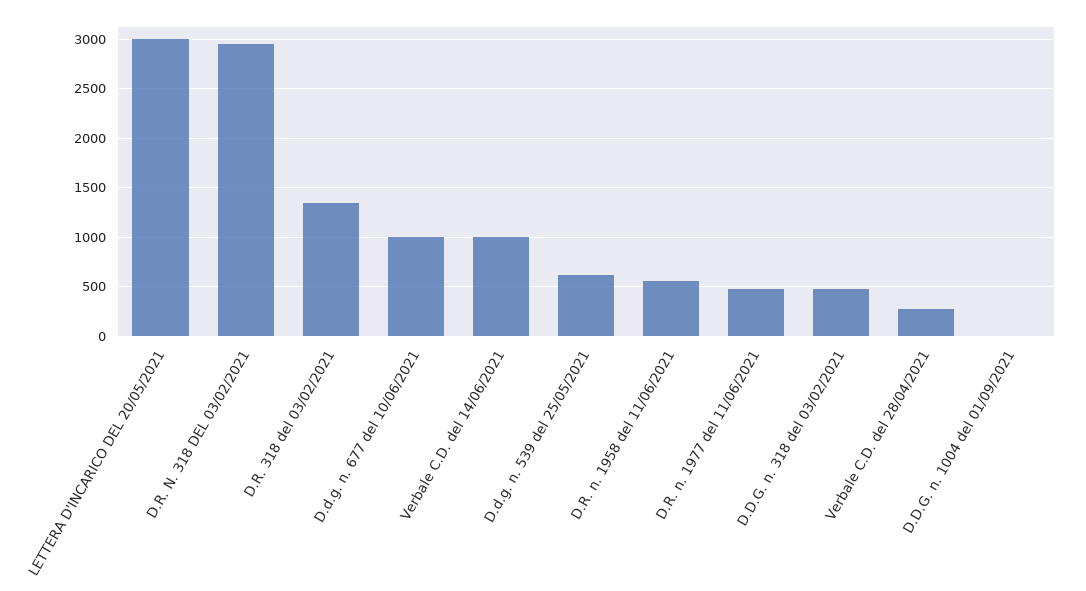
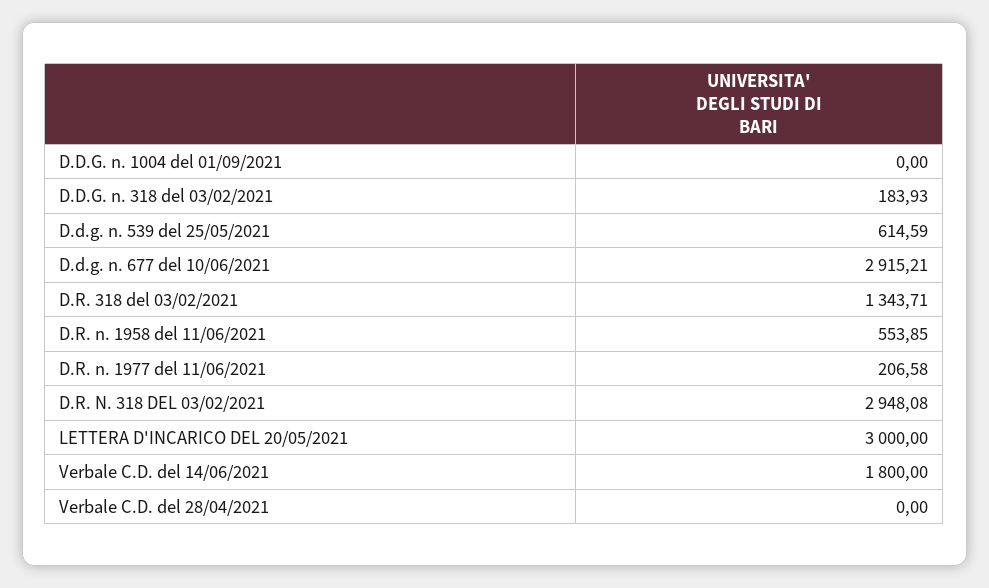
D.d.g. n. 677 del 10/06/2021: 1000 -> 2915.21
Verbale C.D. del 14/06/2021: 1000 -> 1800
D.R. n. 1977 del 11/06/2021: 500 -> 206.58
D.D.G. n. 318 del 03/02/2021: 500 -> 183.93
Verbale C.D. del 28/04/2021: 300 -> 0

